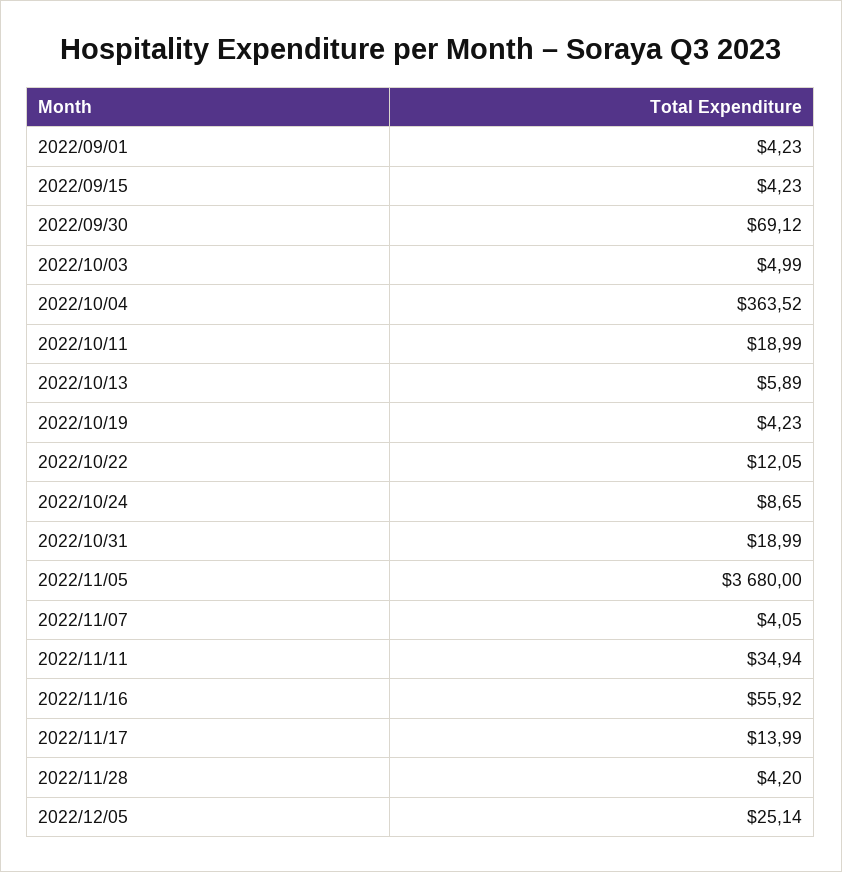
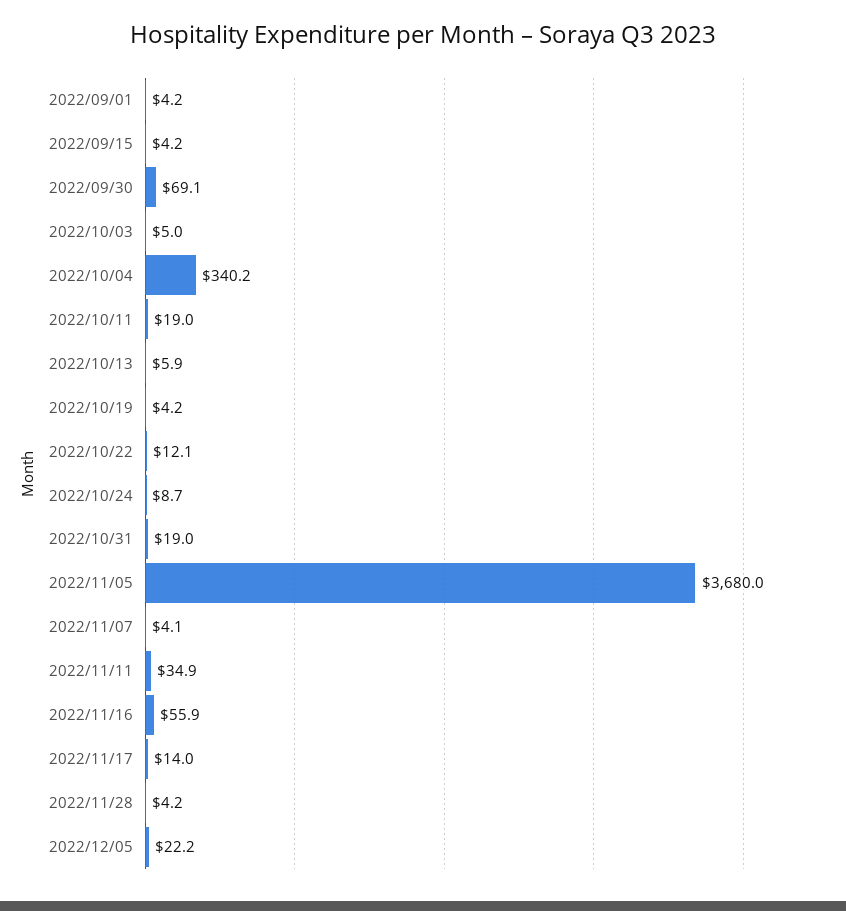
2022/10/04: 363.52 -> 340.2
2022/12/05: 25.14 -> 22.2

